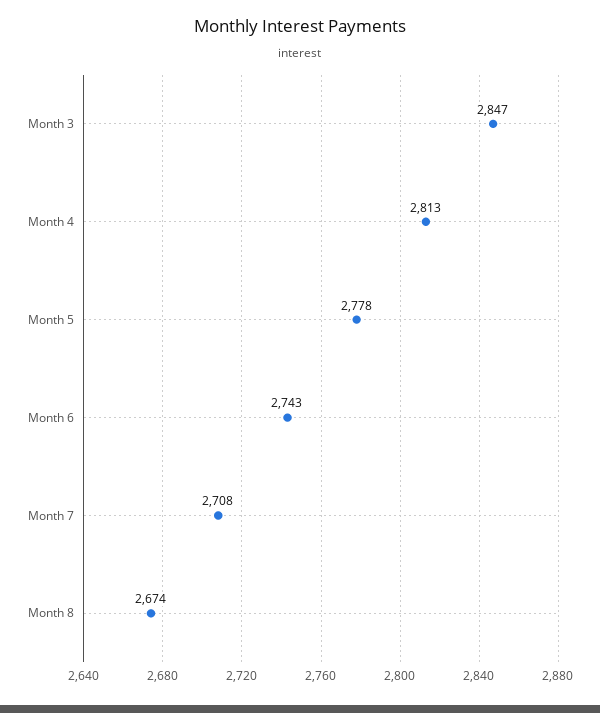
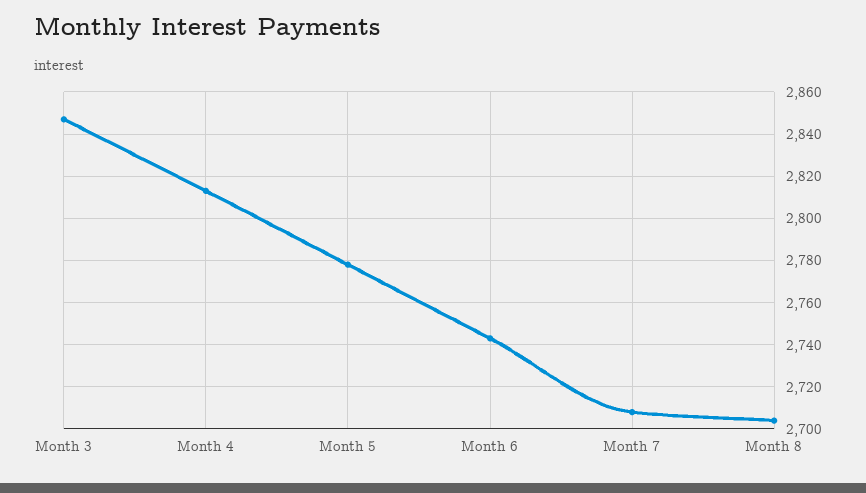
Month 8: 2674 -> 2705

